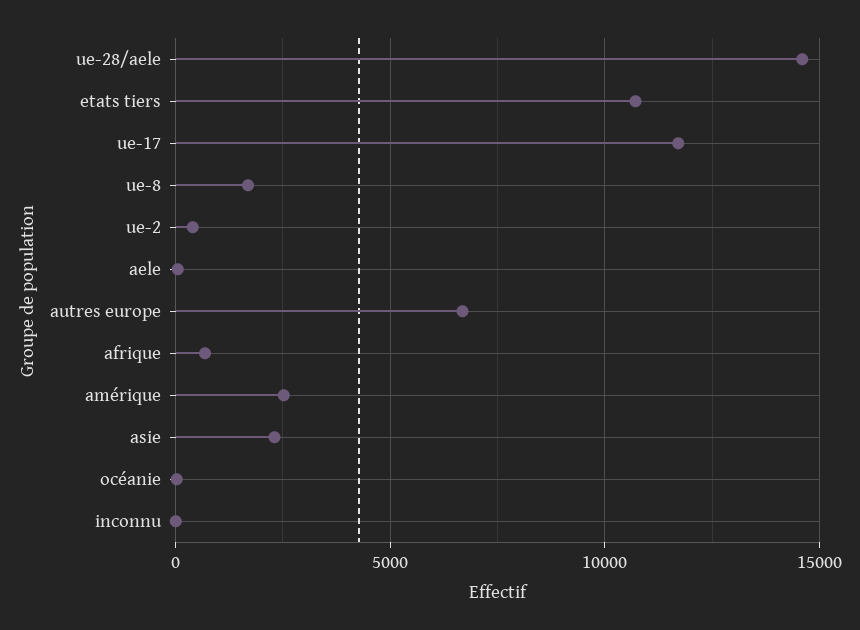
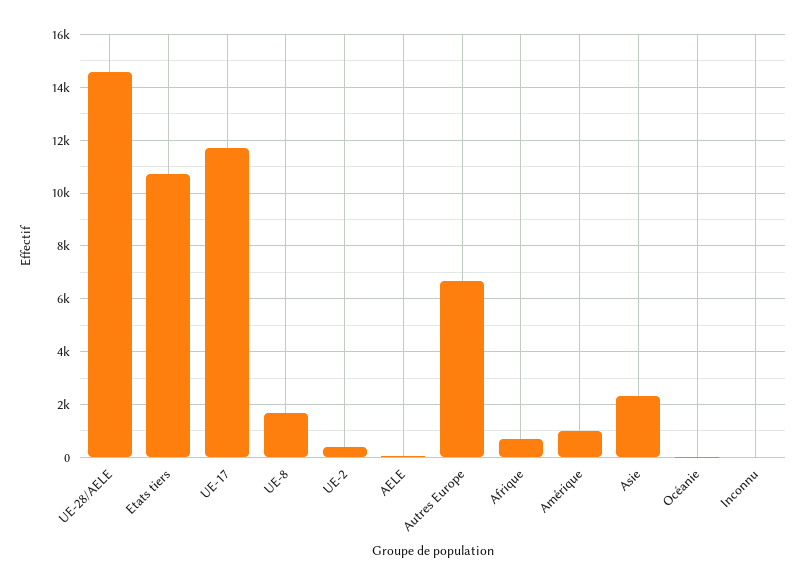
amérique: 2500 -> 1000

